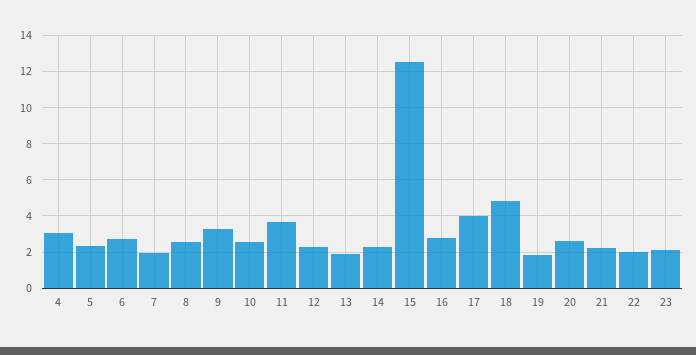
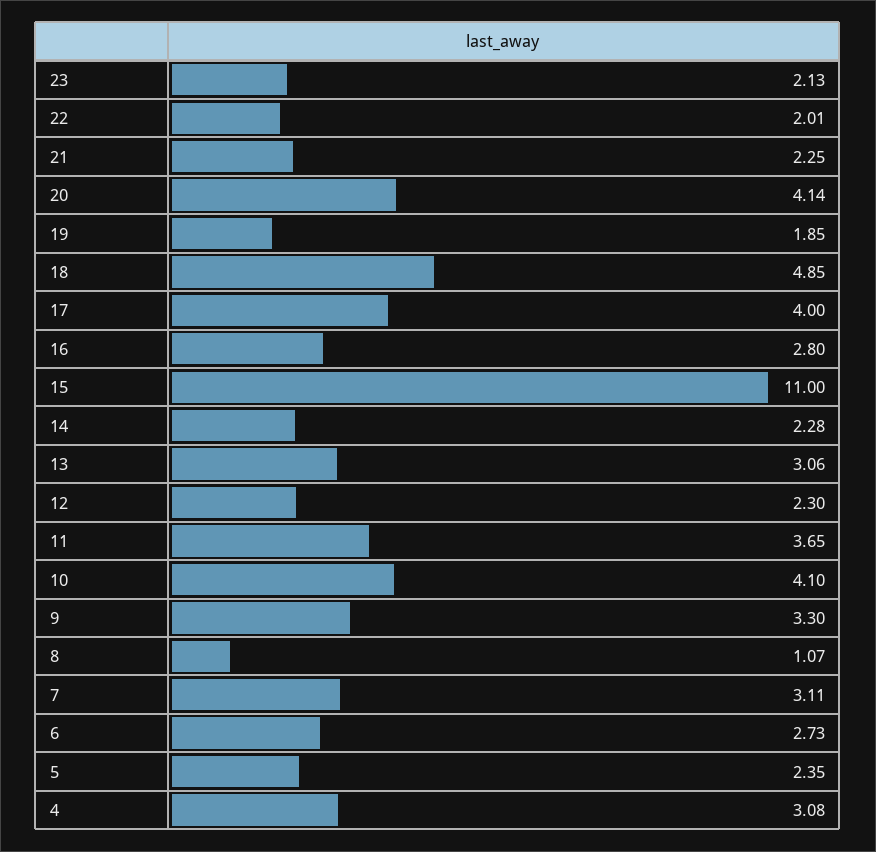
7: 2 -> 3.11
8: 2.5 -> 1.07
10: 2.5 -> 4.1
13: 2 -> 3.06
15: 12.5 -> 11
20: 2.5 -> 4.14

